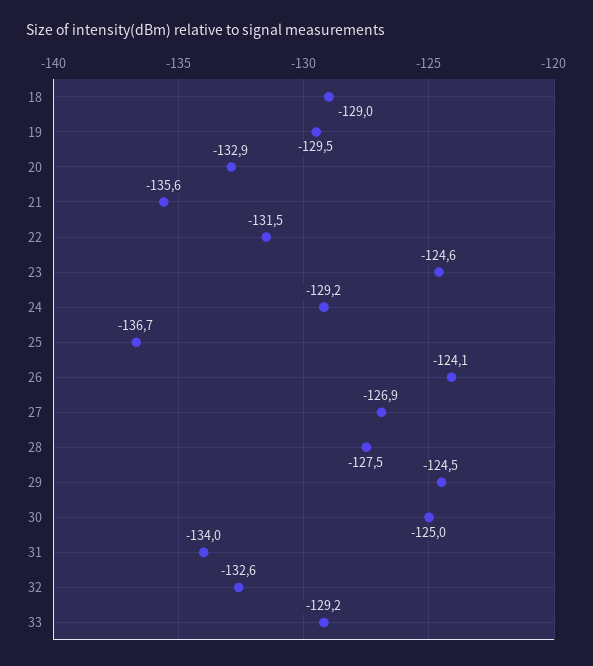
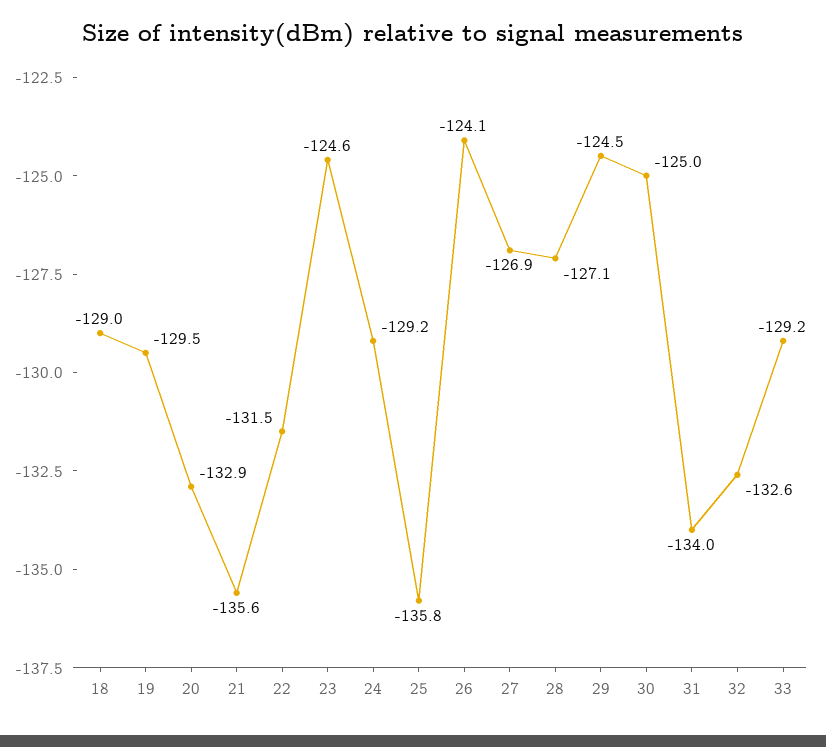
25: -136.7 -> -135.8
28: -127.5 -> -127.1

